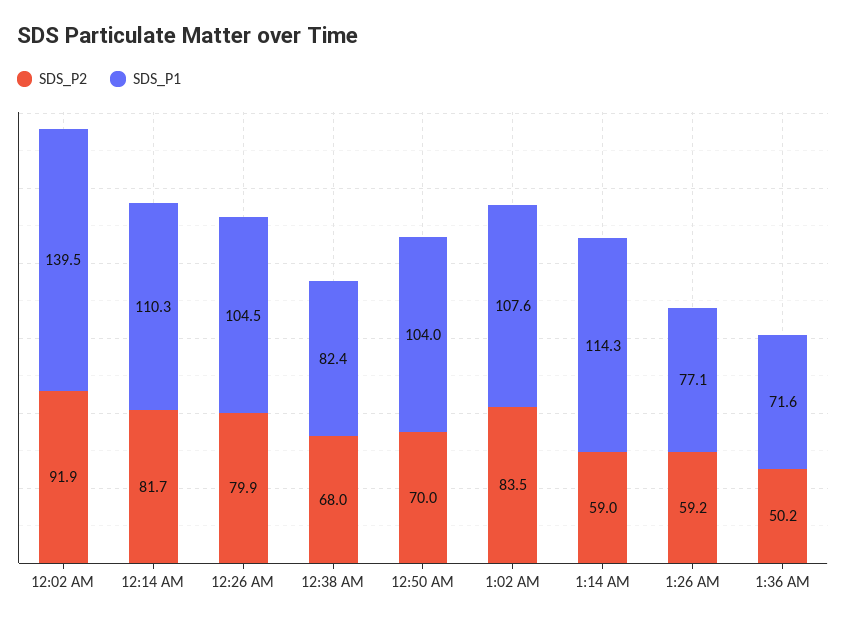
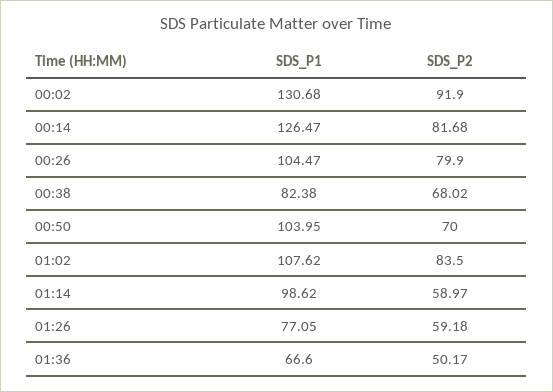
SDS_P1, 12:02 AM: 139.5 -> 130.68
SDS_P1, 12:14 AM: 110.3 -> 126.47
SDS_P1, 1:14 AM: 114.3 -> 98.62
SDS_P1, 1:36 AM: 71.6 -> 66.6

